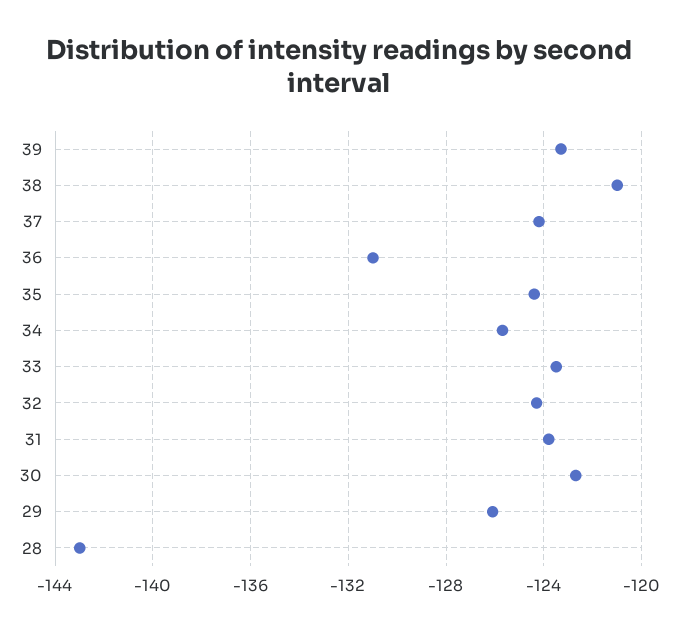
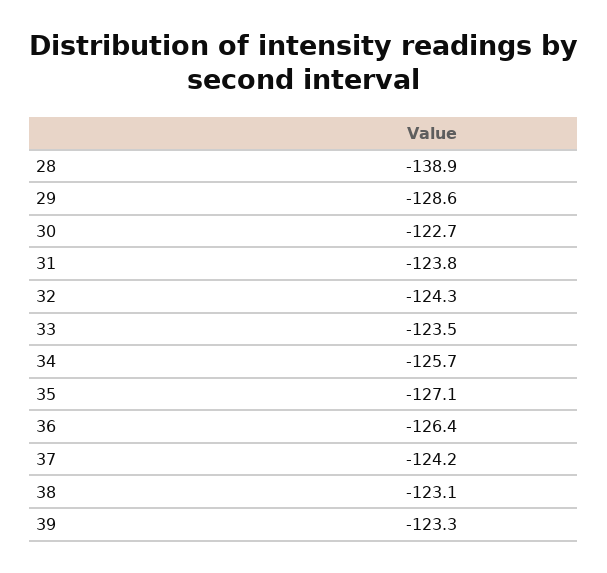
38: -121 -> -123.1
36: -131 -> -126.4
35: -124.5 -> -127.1
29: -126 -> -128.6
28: -143 -> -138.9

